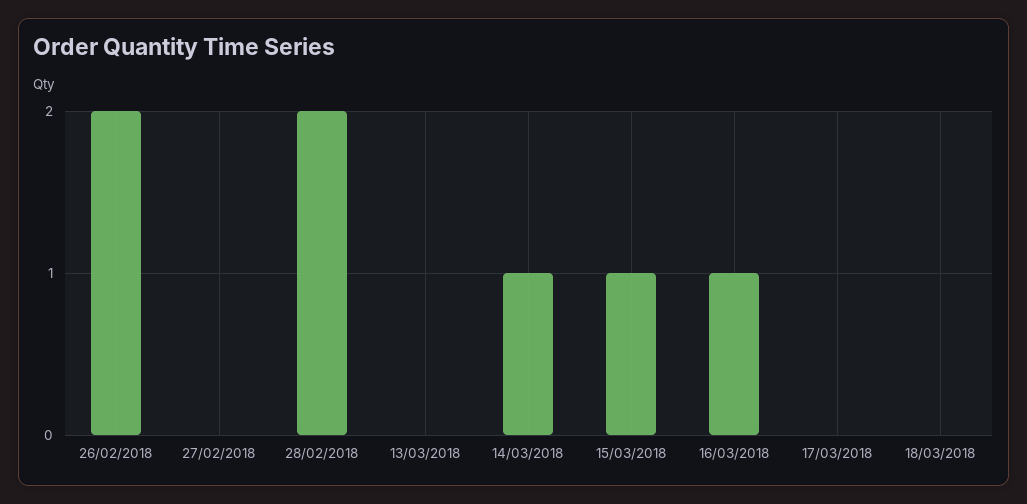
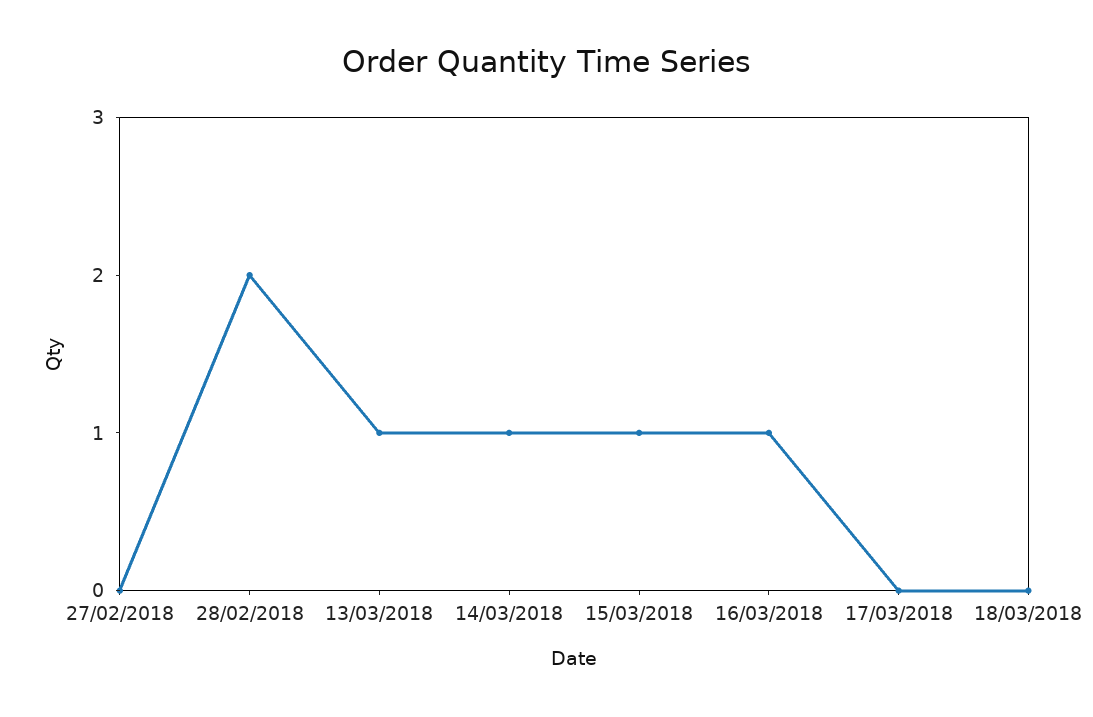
26/02/2018: 2 -> none
13/03/2018: 0 -> 1

